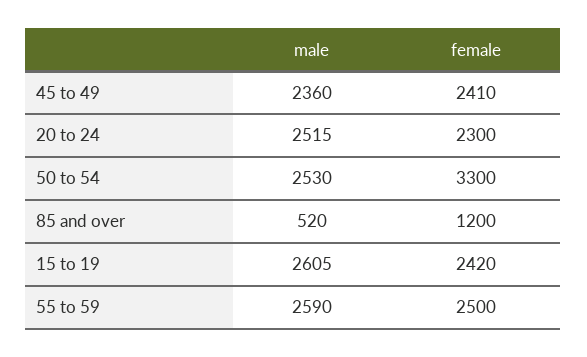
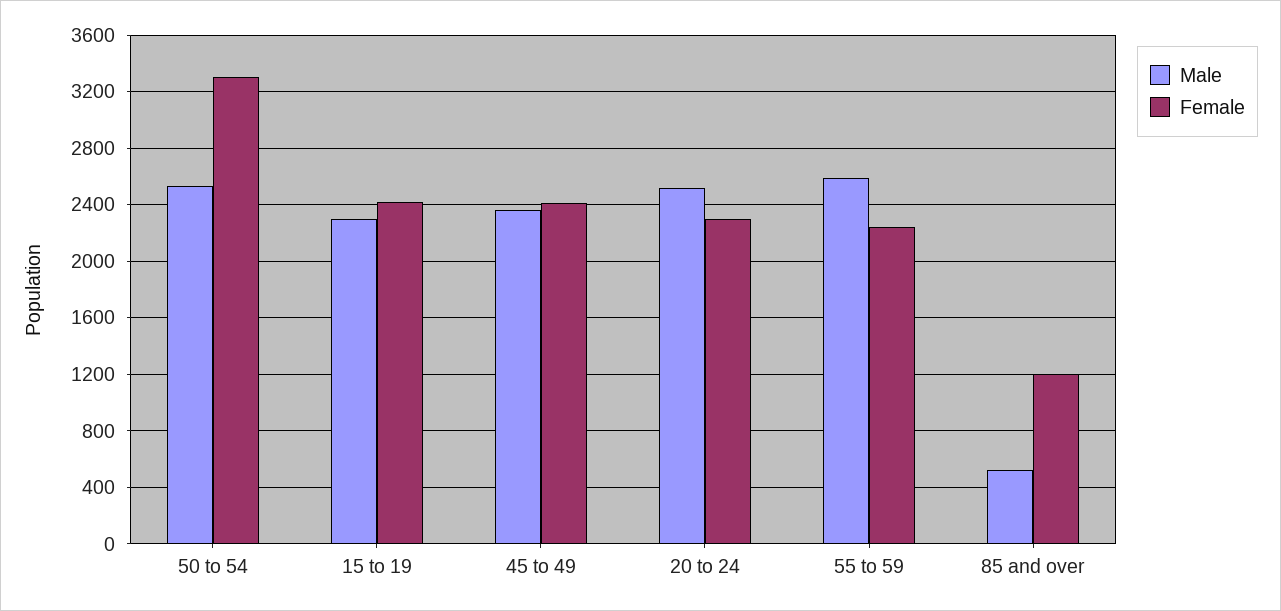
male, 15 to 19: 2605 -> 2300
female, 55 to 59: 2500 -> 2250

